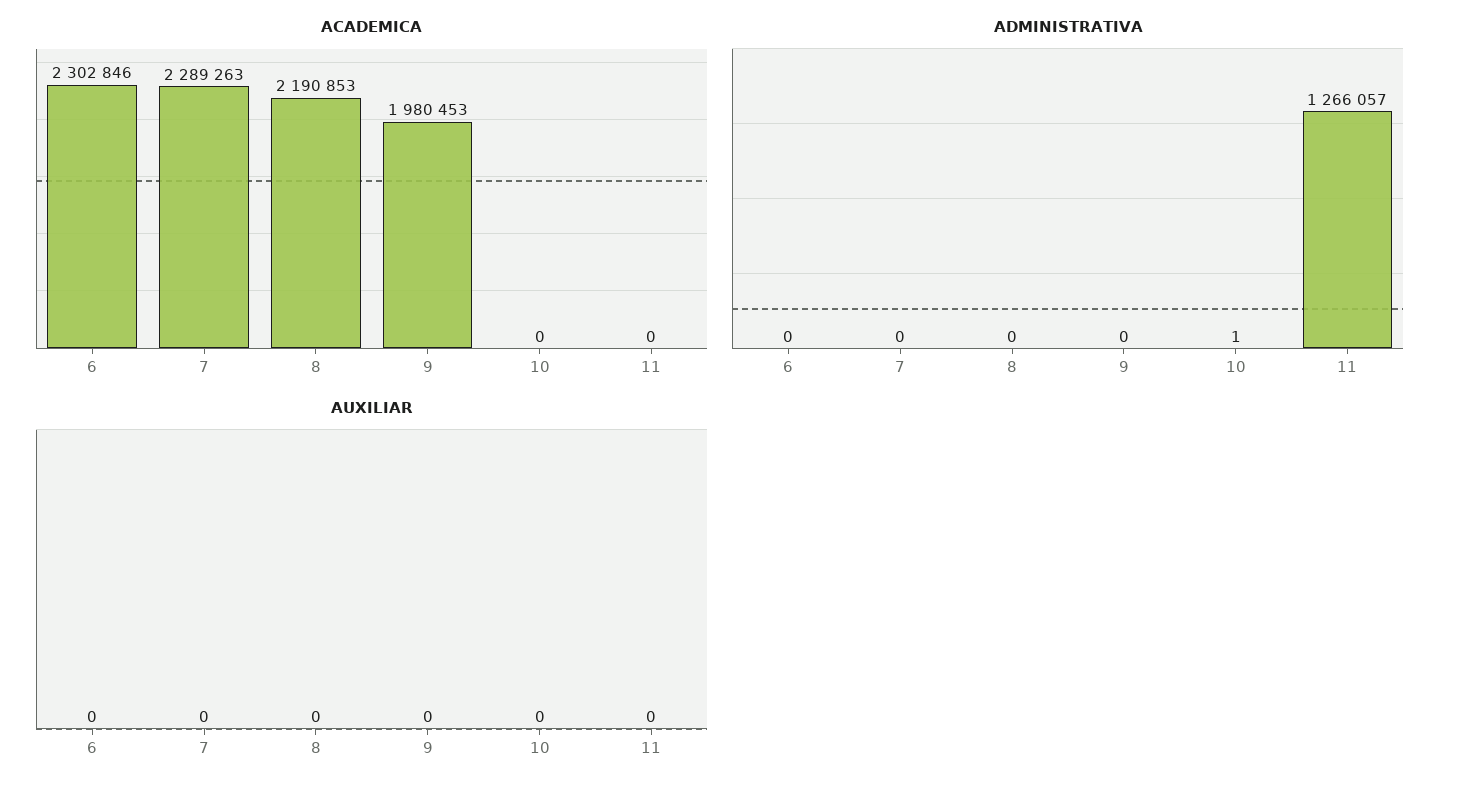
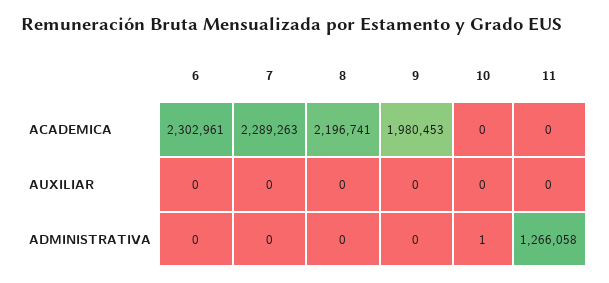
ACADEMICA, 6: 2302846 -> 2302961
ACADEMICA, 8: 2190853 -> 2196741
ADMINISTRATIVA, 11: 1266057 -> 1266058

